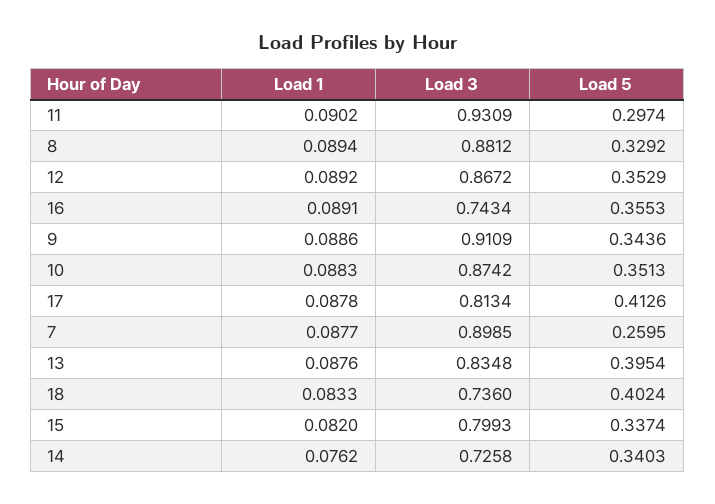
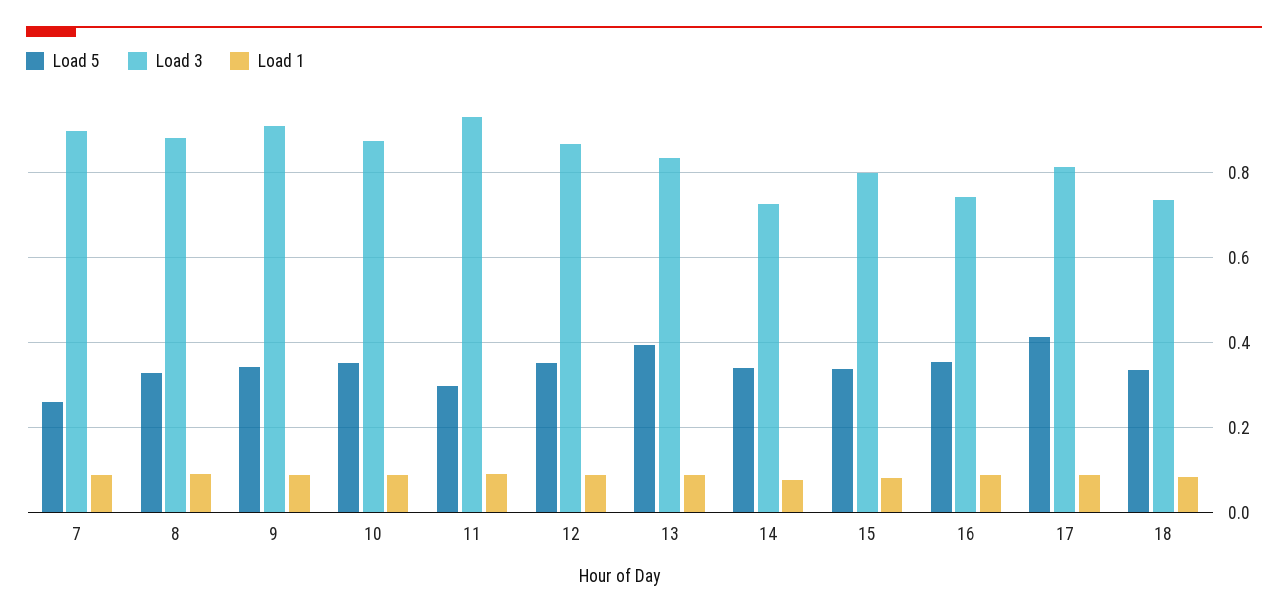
Load 5, 18: 0.4024 -> 0.34

